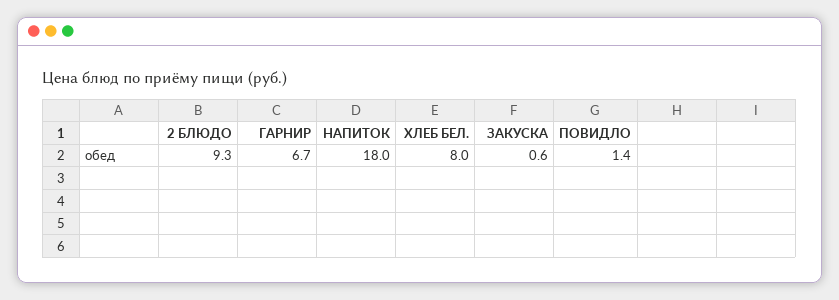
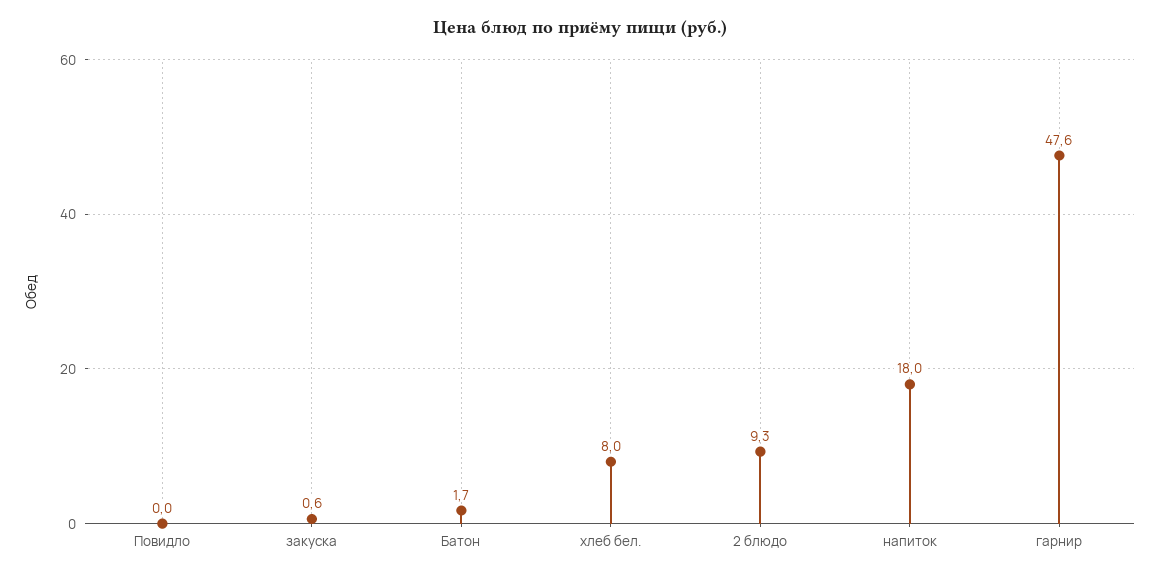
ГАРНИР: 6.7 -> 47.6
ПОВИДЛО: 1.4 -> 0
Батон: none -> 1.7

